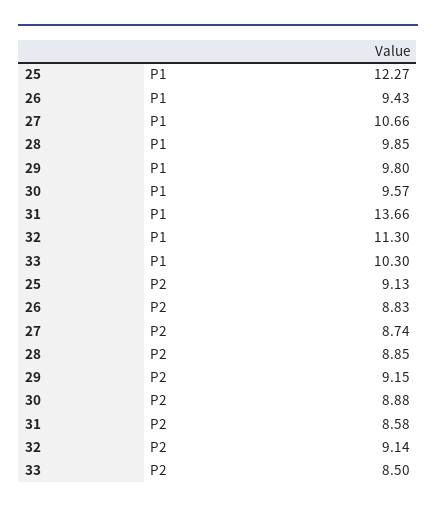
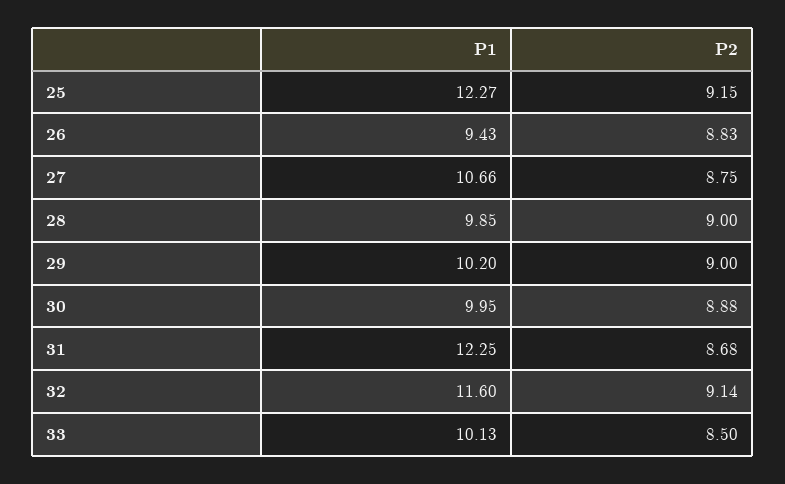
29, P1: 9.8 -> 10.2
30, P1: 9.57 -> 9.95
31, P1: 13.66 -> 12.25
32, P1: 11.3 -> 11.6
33, P1: 10.3 -> 10.13
25, P2: 9.13 -> 9.15
27, P2: 8.74 -> 8.75
28, P2: 8.85 -> 9
29, P2: 9.15 -> 9
31, P2: 8.58 -> 8.68

